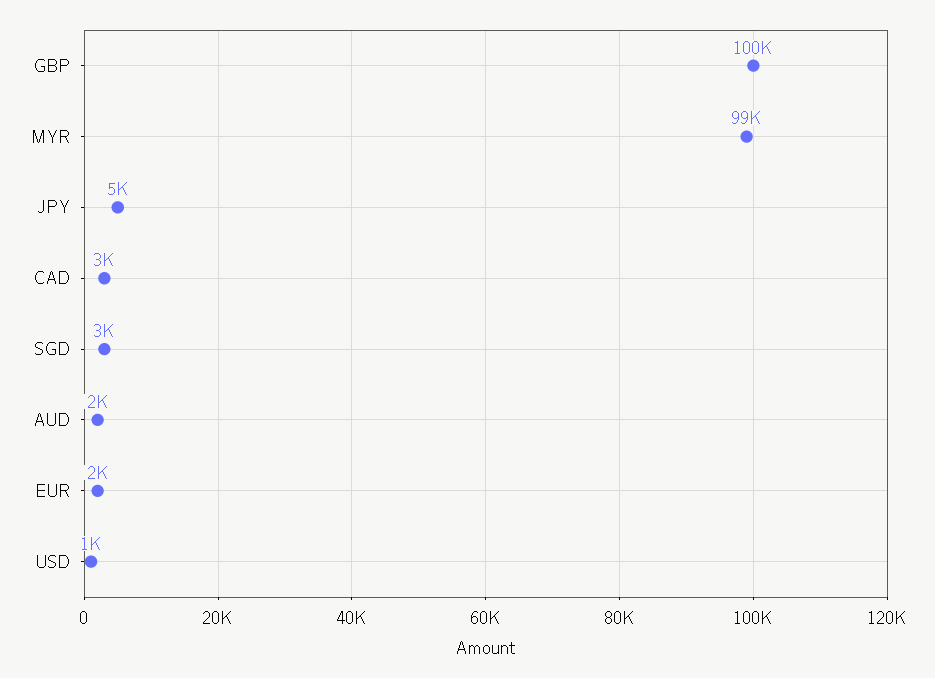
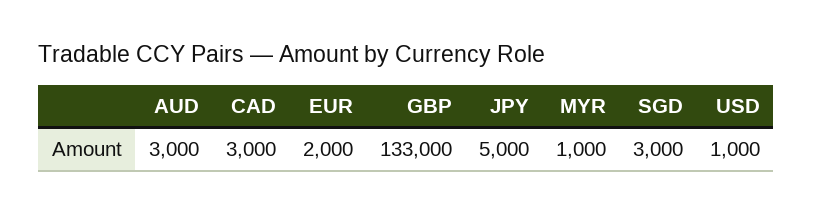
GBP: 100000 -> 133000
MYR: 99000 -> 1000
AUD: 2000 -> 3000

